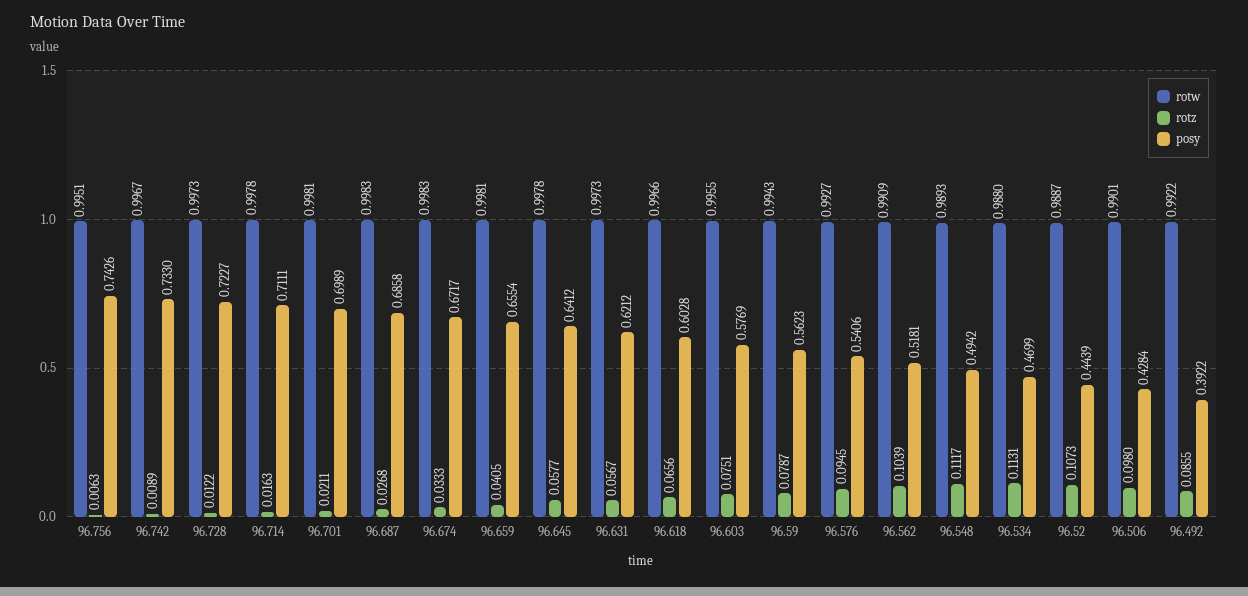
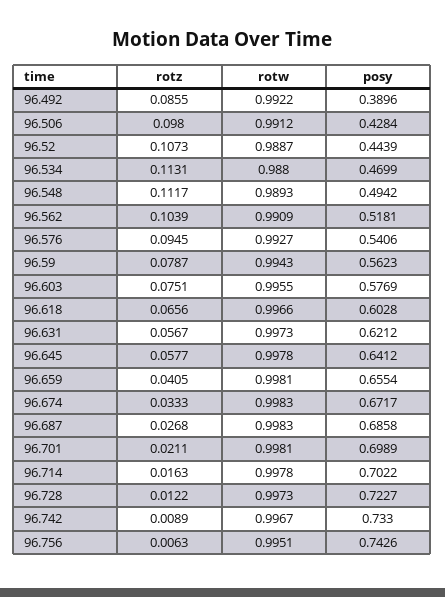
posy, 96.714: 0.7111 -> 0.7022
rotw, 96.506: 0.9901 -> 0.9912
posy, 96.492: 0.3922 -> 0.3896

